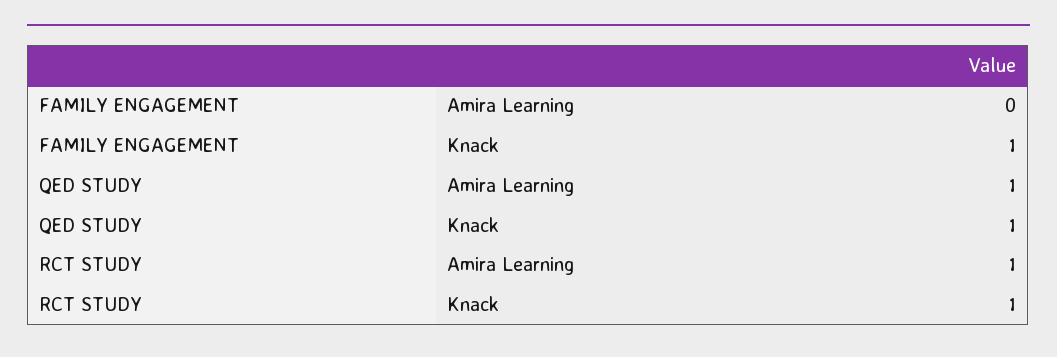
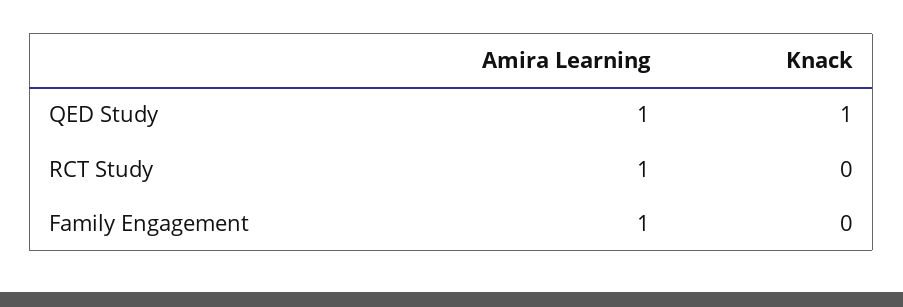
FAMILY ENGAGEMENT, Amira Learning: 0 -> 1
FAMILY ENGAGEMENT, Knack: 1 -> 0
RCT STUDY, Knack: 1 -> 0

